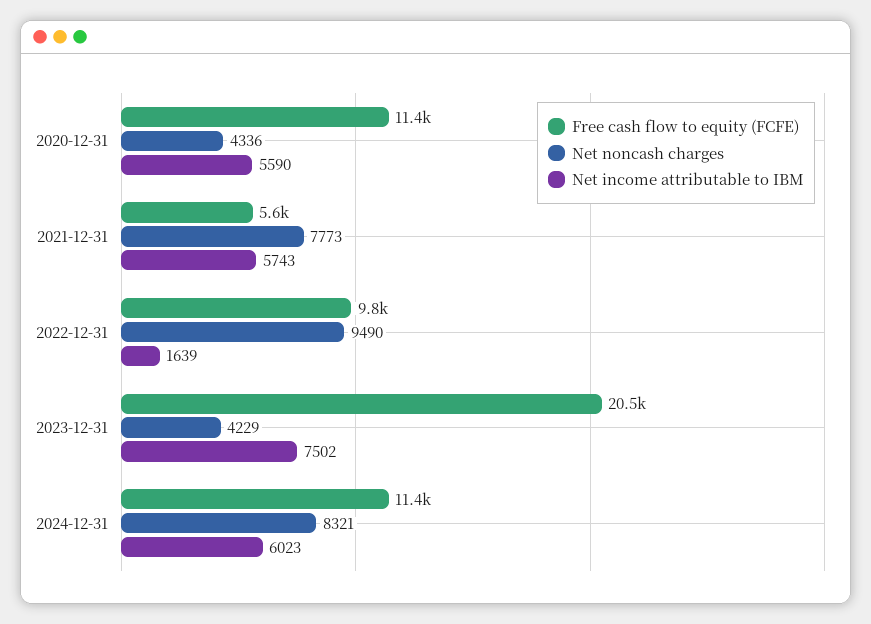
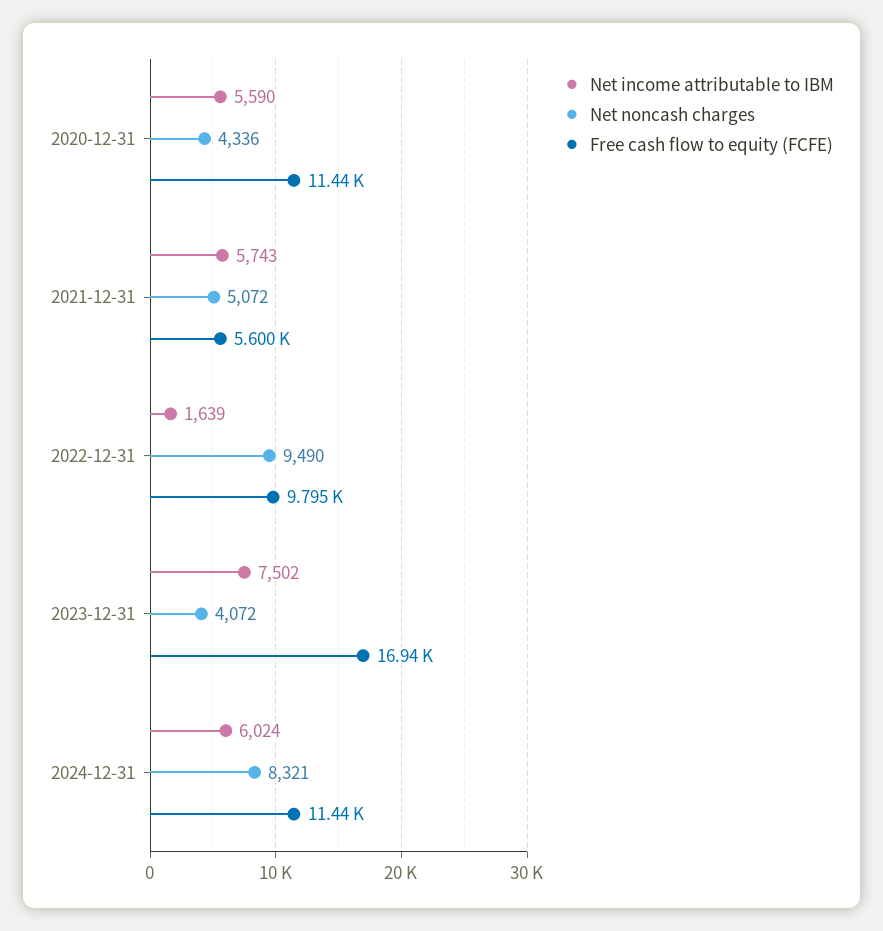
Net noncash charges, 2021-12-31: 7773 -> 5072
Free cash flow to equity (FCFE), 2023-12-31: 20500 -> 16940
Net noncash charges, 2023-12-31: 4229 -> 4072
Net income attributable to IBM, 2024-12-31: 6023 -> 6024

